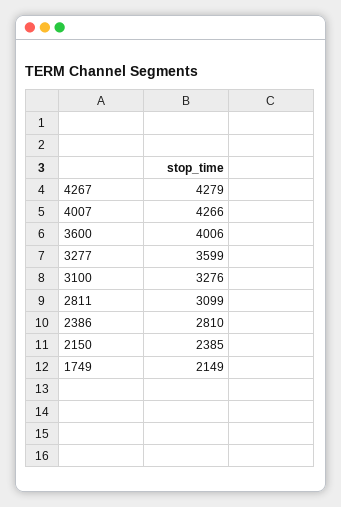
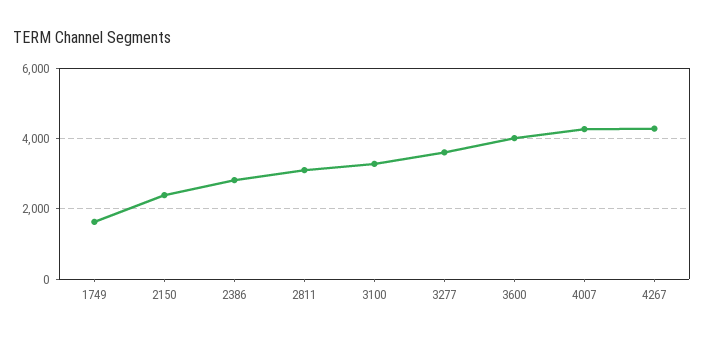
1749: 2149 -> 1600

